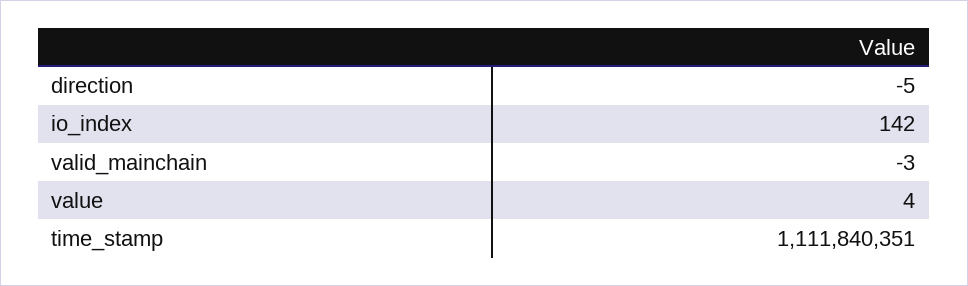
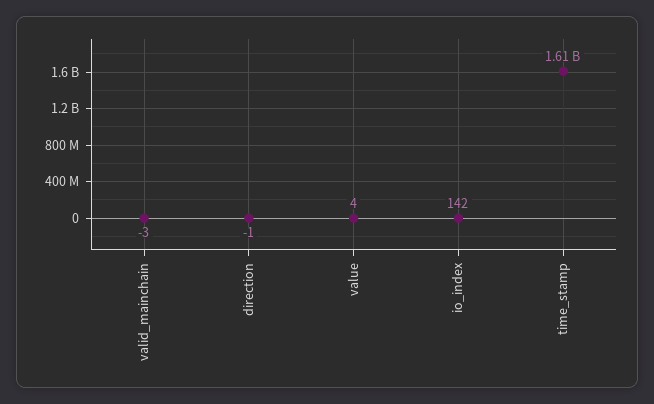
direction: -5 -> -1
time_stamp: 1111840351 -> 1610000000

